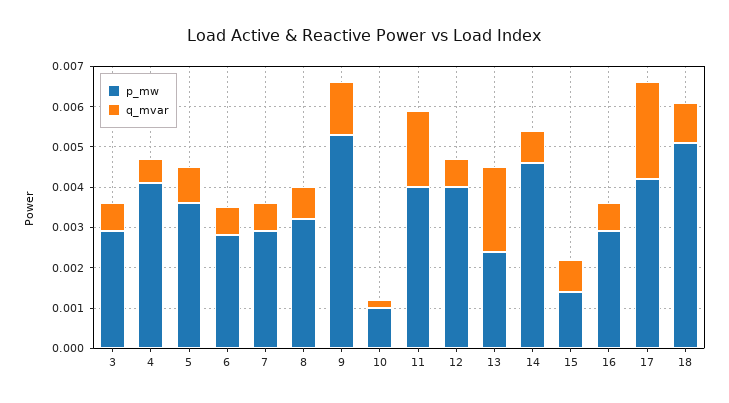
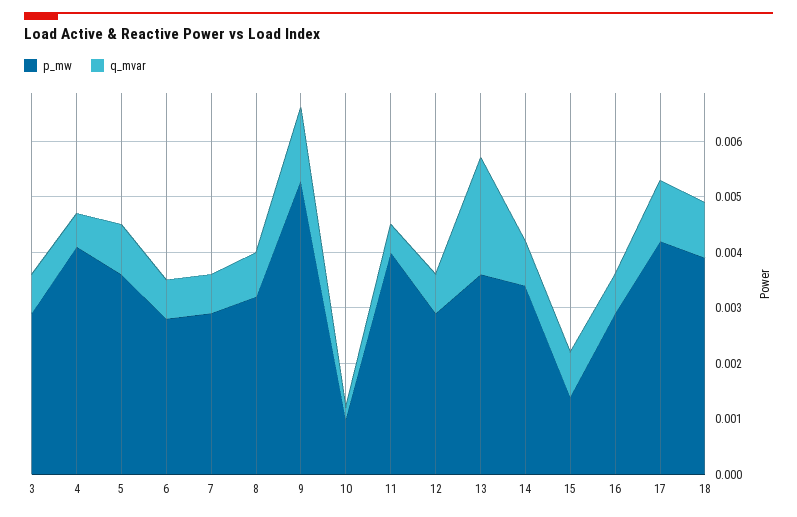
q_mvar, 11: 0.002 -> 0.0005
p_mw, 12: 0.004 -> 0.003
p_mw, 13: 0.0025 -> 0.0035
p_mw, 14: 0.0045 -> 0.0035
q_mvar, 17: 0.0025 -> 0.001
p_mw, 18: 0.005 -> 0.004

